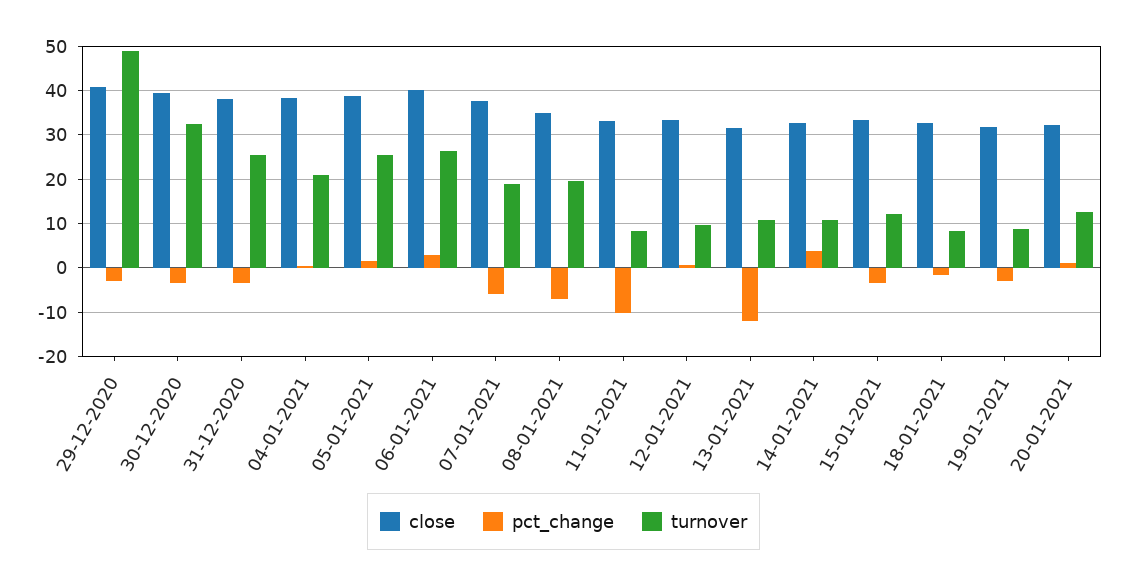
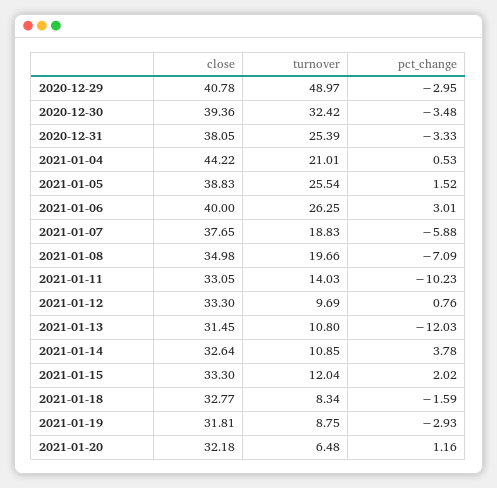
close, 04-01-2021: 38 -> 44.22
turnover, 11-01-2021: 8 -> 14.03
pct_change, 15-01-2021: -4 -> 2.02
turnover, 20-01-2021: 12 -> 6.48

